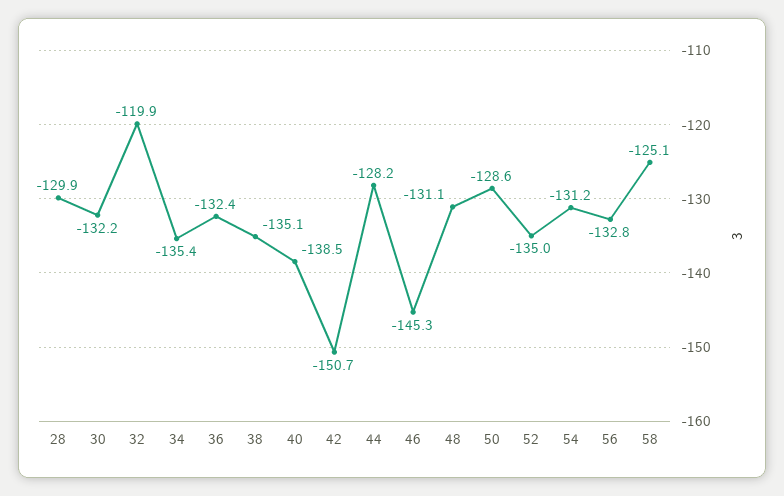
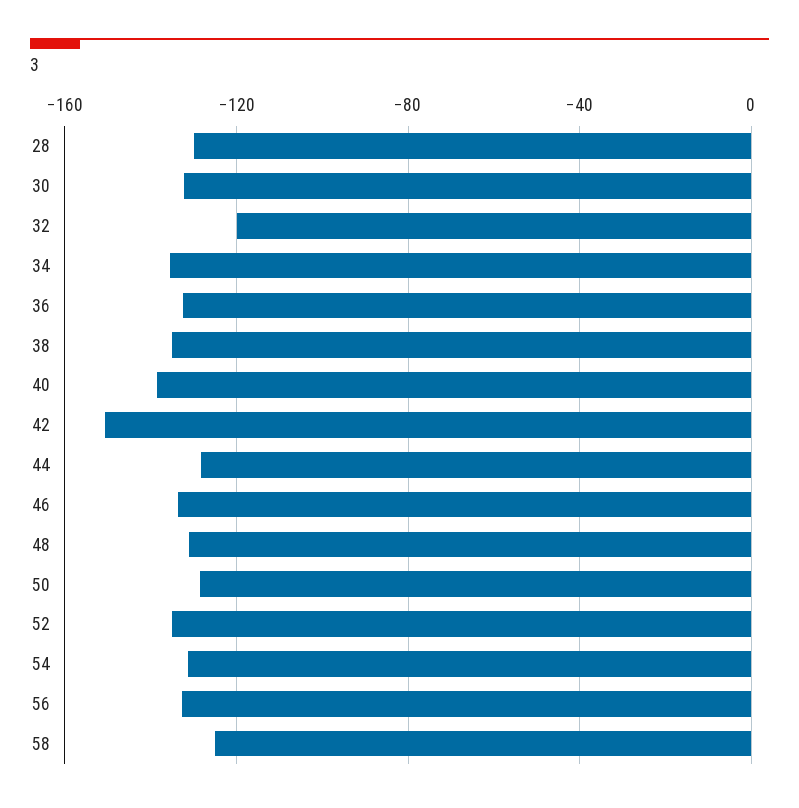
46: -145.3 -> -135

